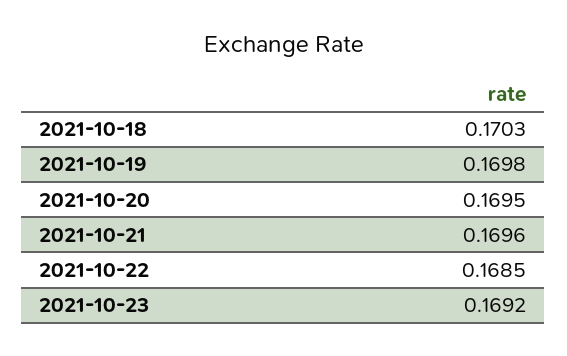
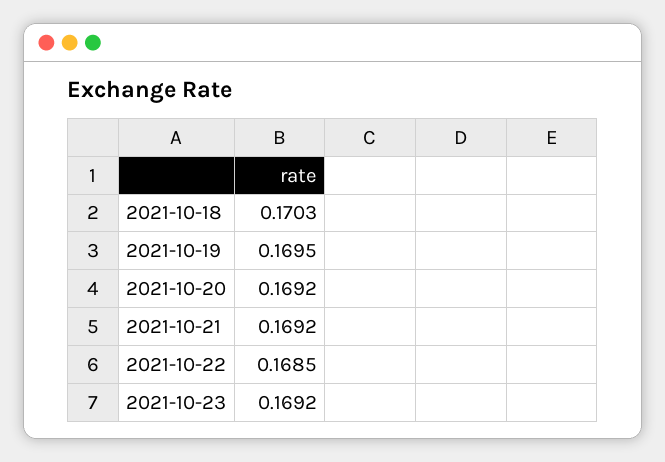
2021-10-19: 0.1698 -> 0.1695
2021-10-20: 0.1695 -> 0.1692
2021-10-21: 0.1696 -> 0.1692

